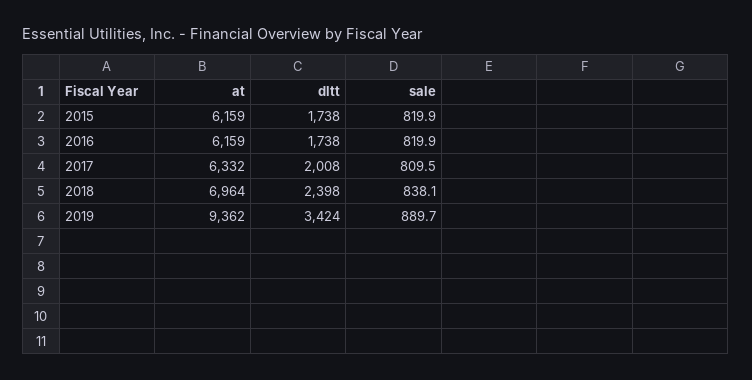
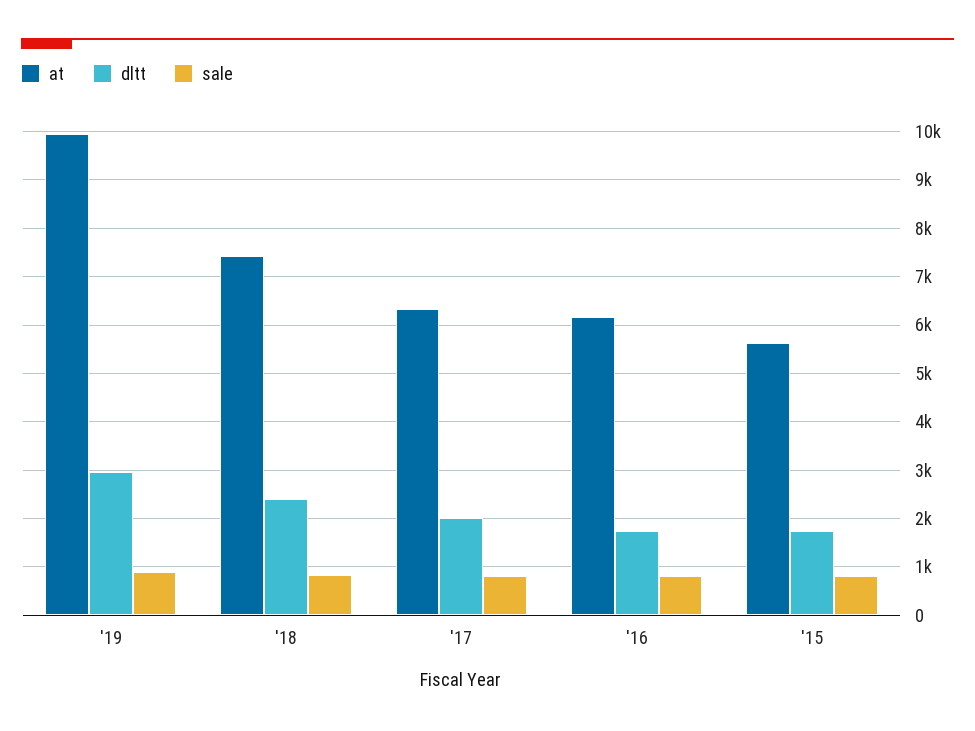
at, 2015: 6159 -> 5600
at, 2018: 6964 -> 7400
at, 2019: 9362 -> 10000
dltt, 2019: 3424 -> 3000

